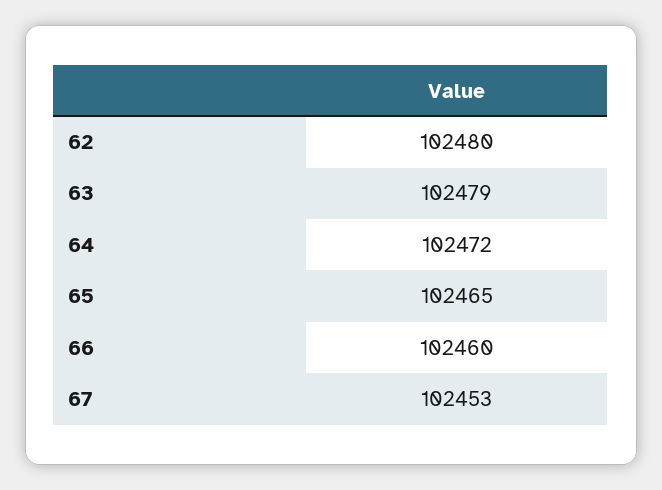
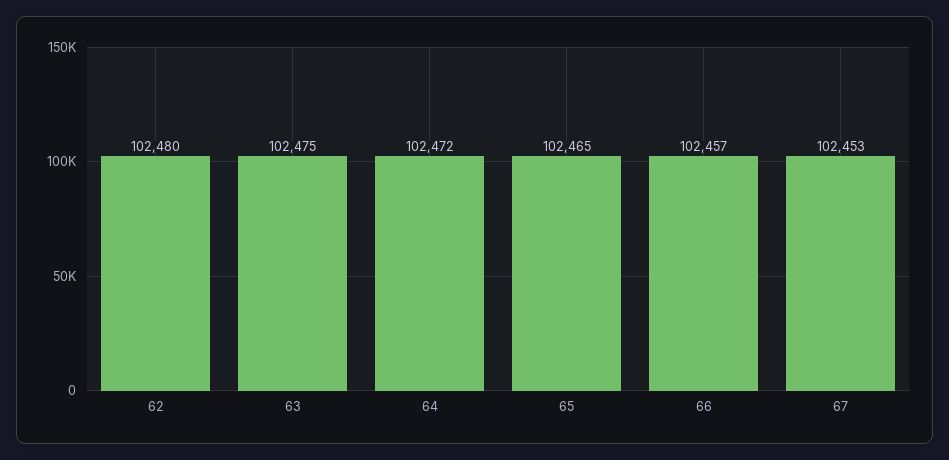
63: 102479 -> 102475
66: 102460 -> 102457

